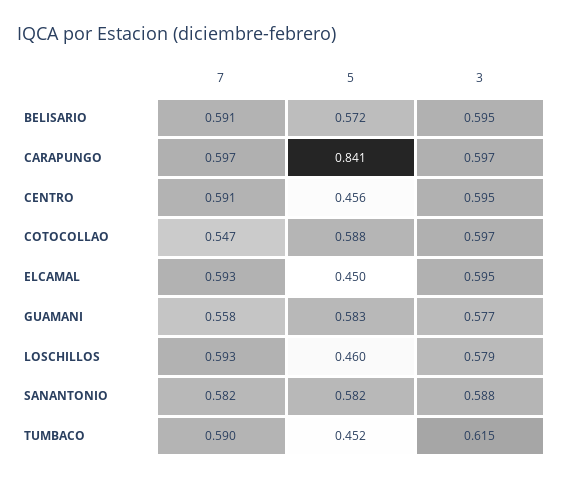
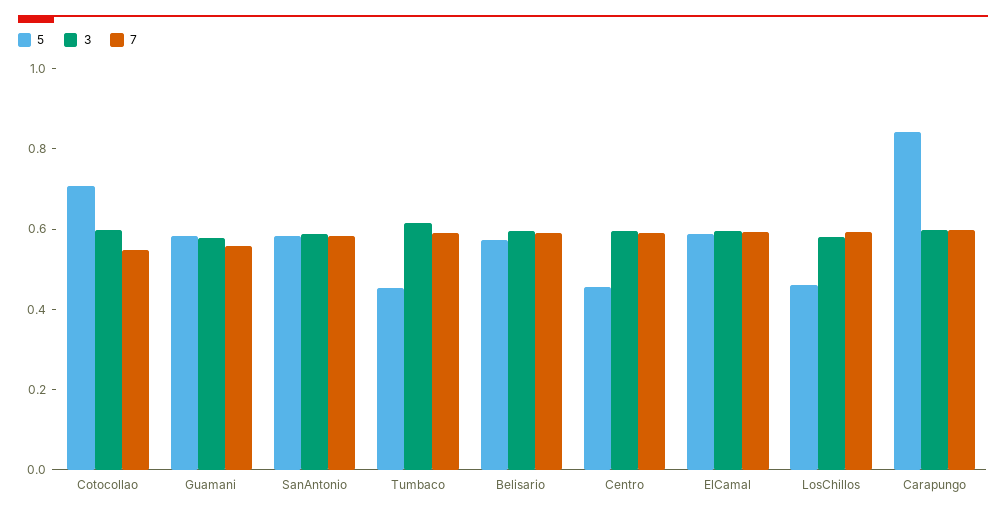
5, COTOCOLLAO: 0.588 -> 0.7
5, ELCAMAL: 0.45 -> 0.6

